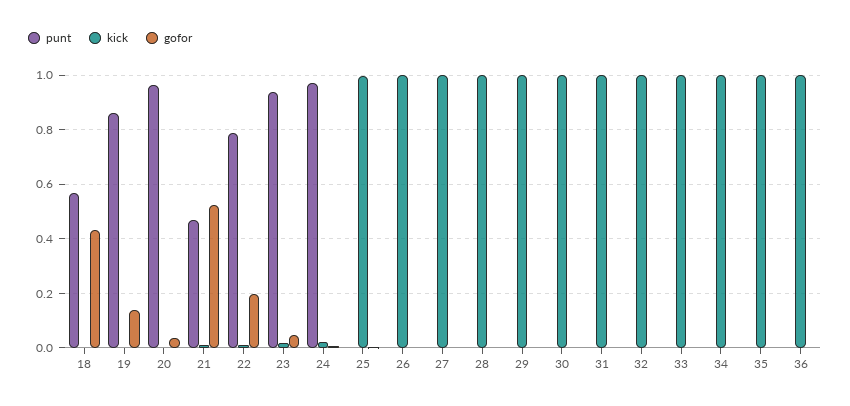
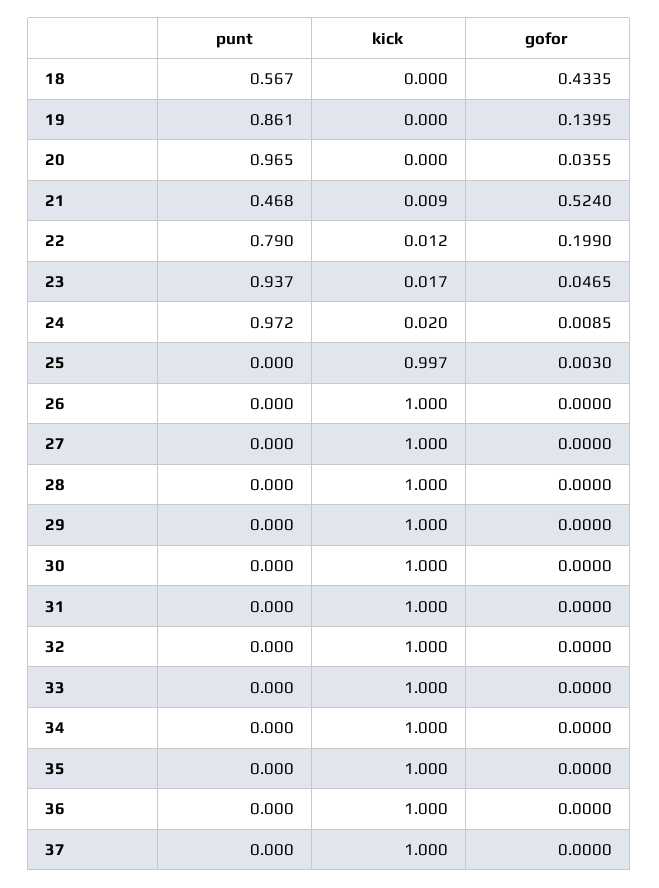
punt, 37: none -> 0
kick, 37: none -> 1
gofor, 37: none -> 0

